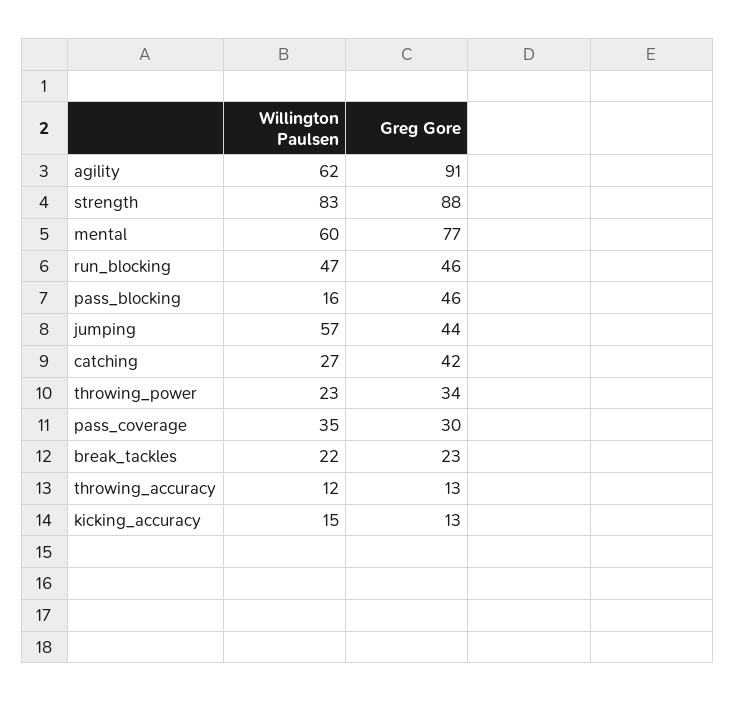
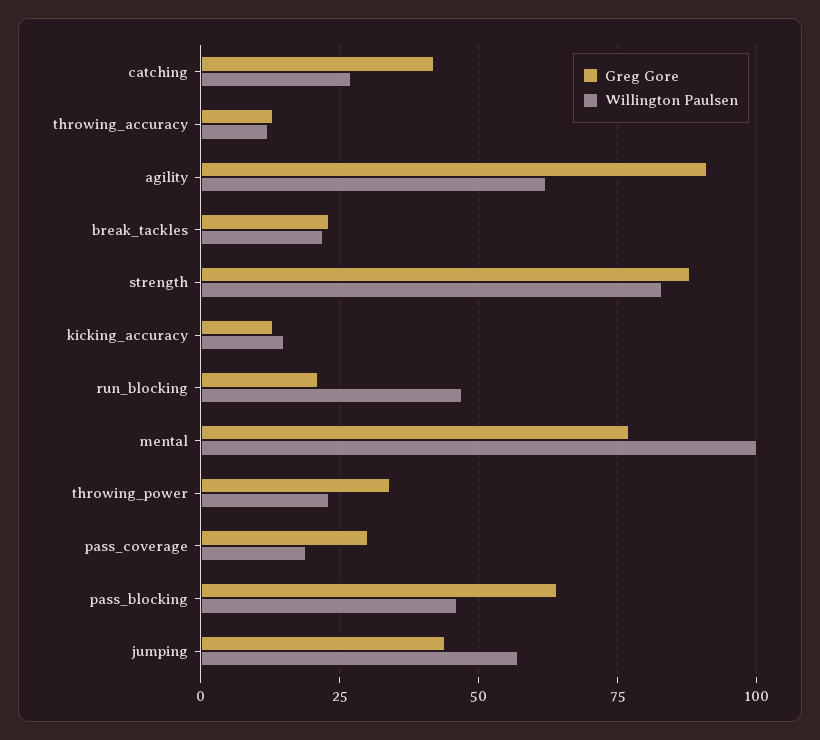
Willington Paulsen, mental: 60 -> 100
Greg Gore, run_blocking: 46 -> 20
Willington Paulsen, pass_blocking: 16 -> 45
Greg Gore, pass_blocking: 46 -> 65
Willington Paulsen, pass_coverage: 35 -> 20

